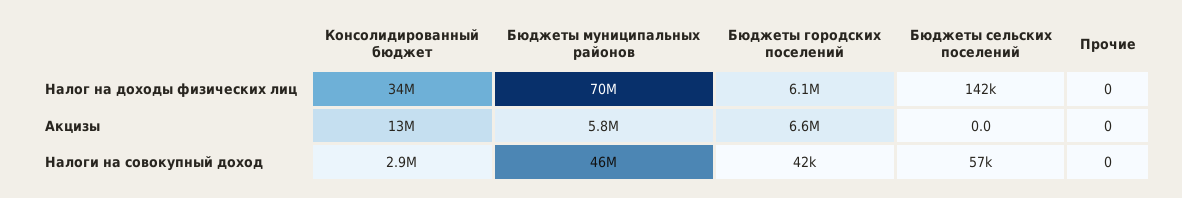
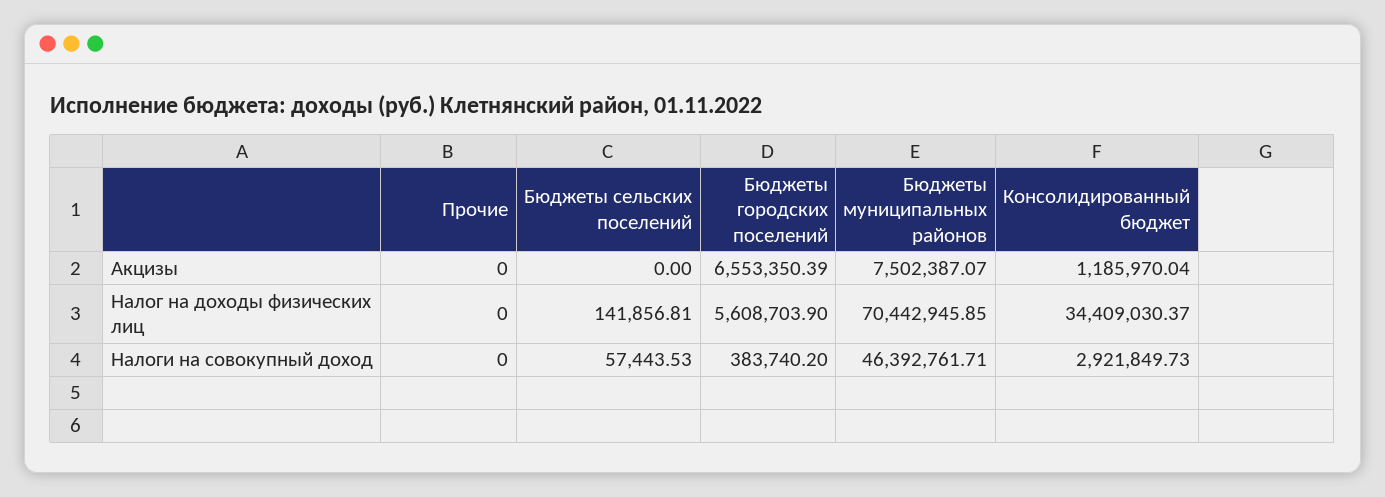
Бюджеты городских поселений, Налог на доходы физических лиц: 6100000 -> 5608703.9
Консолидированный бюджет, Акцизы: 13000000 -> 1185970.04
Бюджеты муниципальных районов, Акцизы: 5800000 -> 7502387.07
Бюджеты городских поселений, Налоги на совокупный доход: 42000 -> 383740.2

